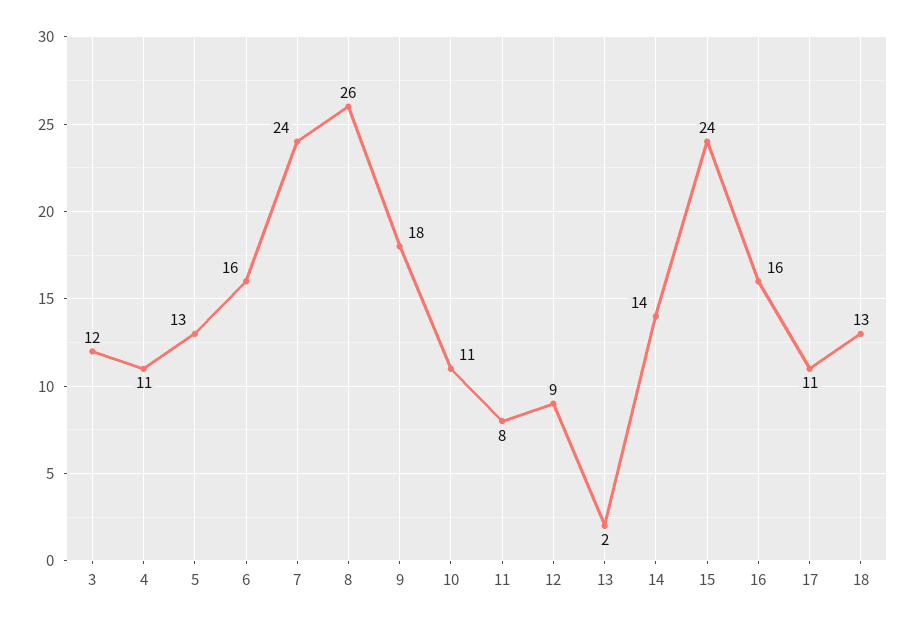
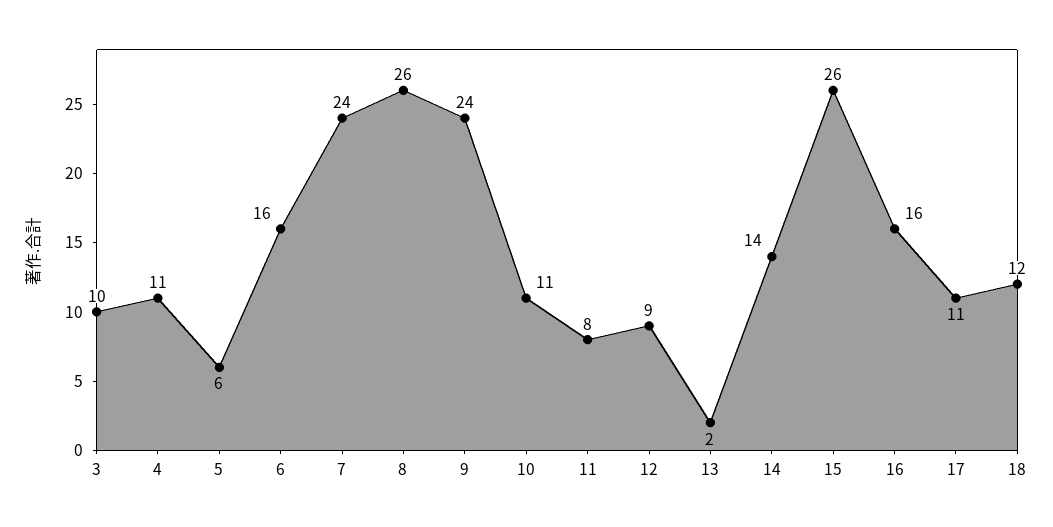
3: 12 -> 10
5: 13 -> 6
9: 18 -> 24
15: 24 -> 26
18: 13 -> 12

